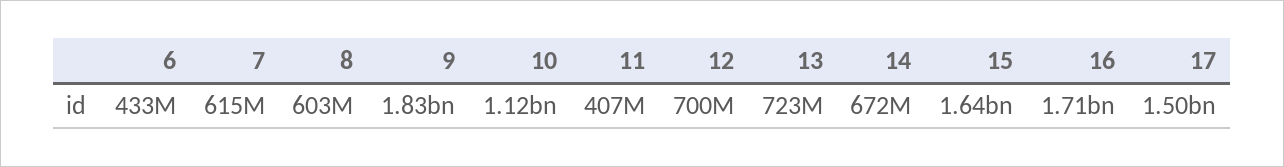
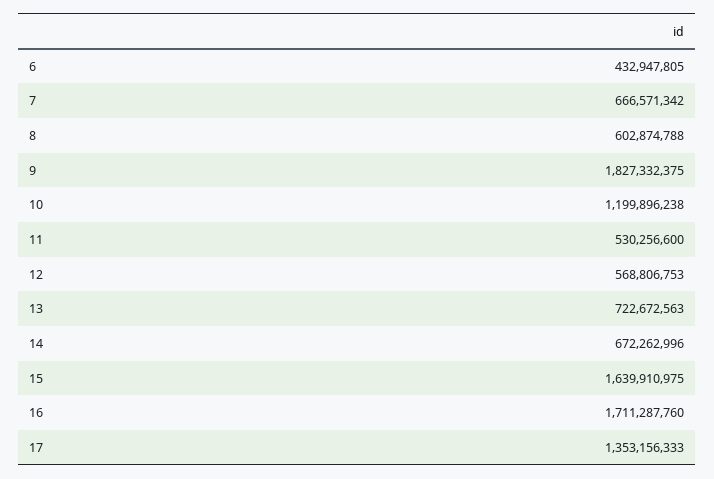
7: 615000000 -> 666571342
10: 1120000000 -> 1199896238
11: 407000000 -> 530256600
12: 700000000 -> 568806753
17: 1500000000 -> 1353156333

